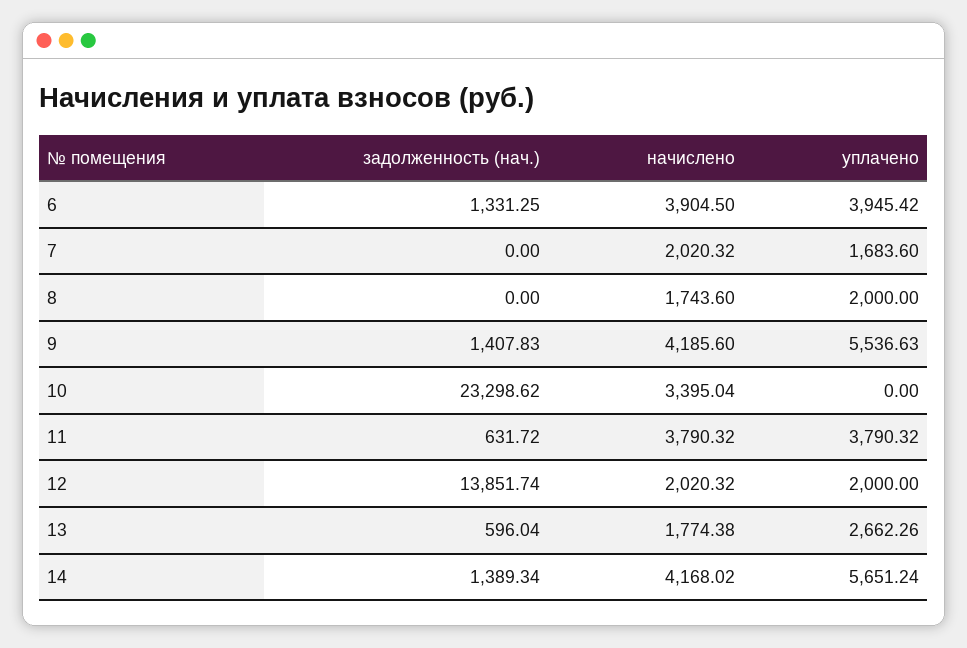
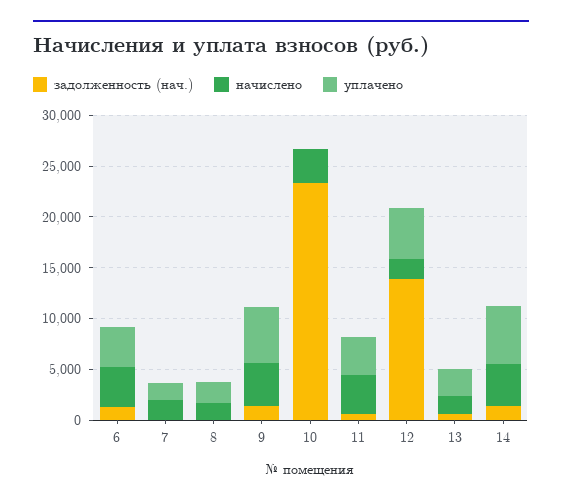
уплачено, 12: 2000 -> 5000

